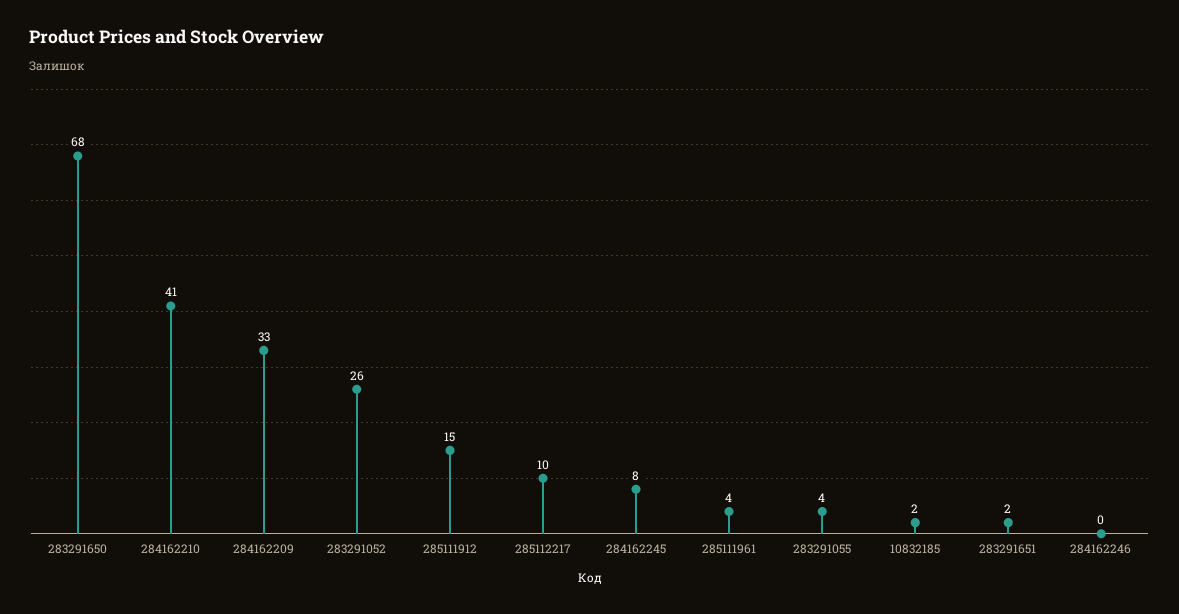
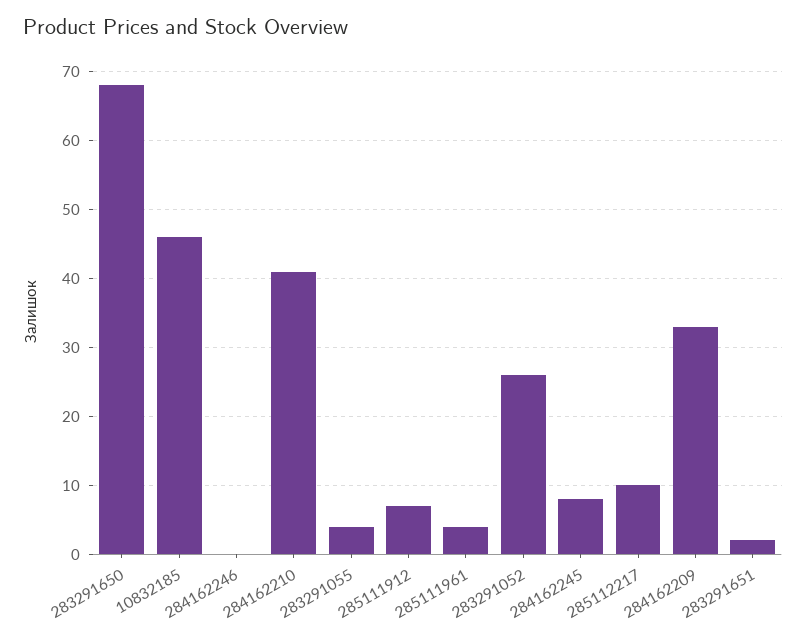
285111912: 15 -> 7
10832185: 2 -> 46

